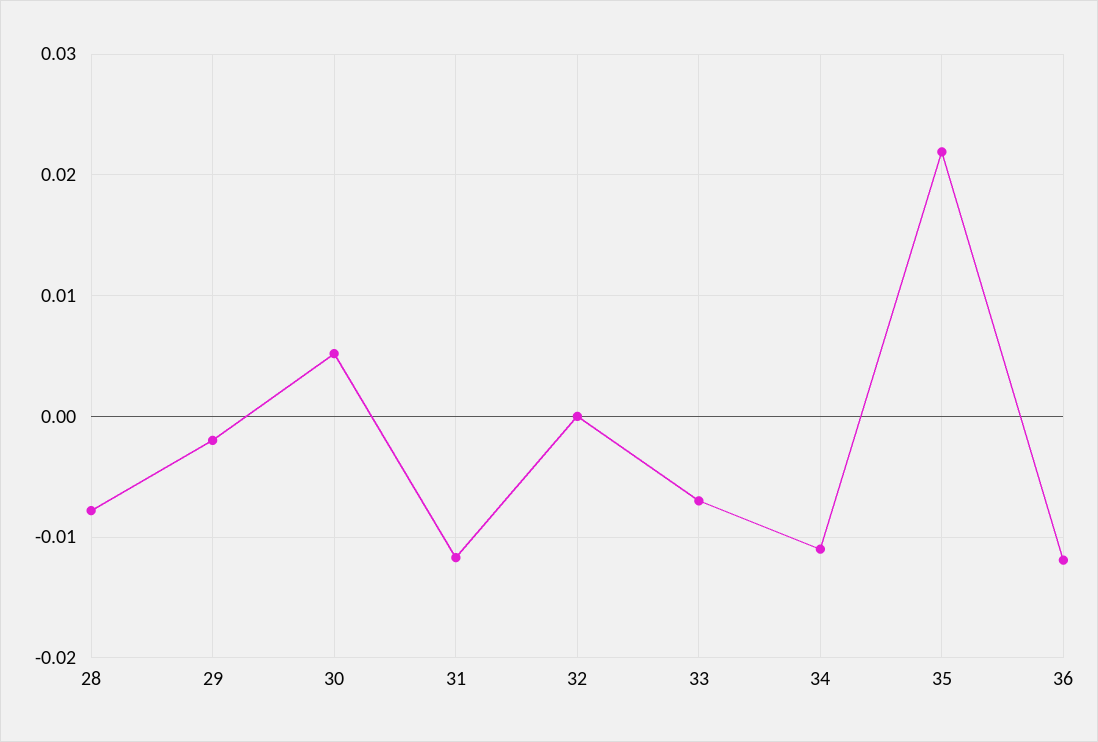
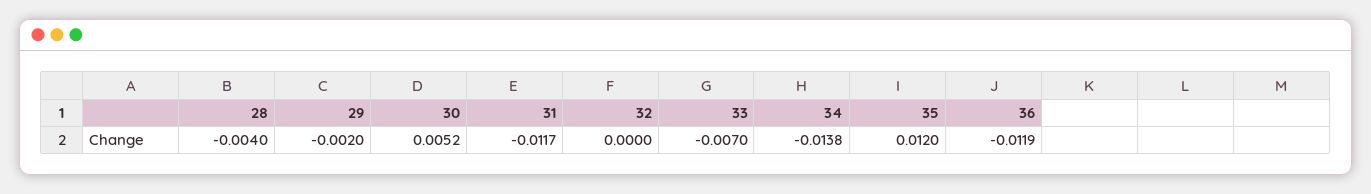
28: -0.008 -> -0.004
34: -0.011 -> -0.0138
35: 0.022 -> 0.012

